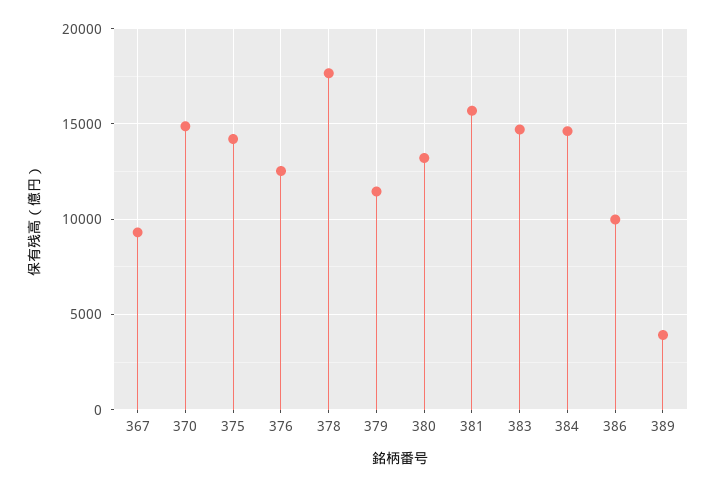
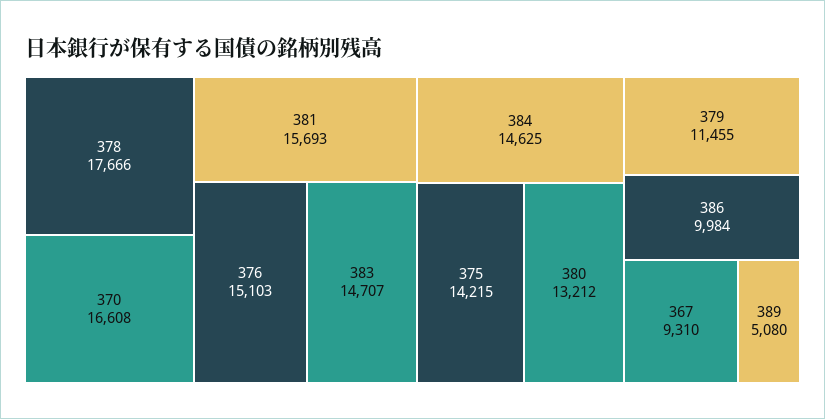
370: 15000 -> 16608
376: 12500 -> 15103
389: 4000 -> 5080

